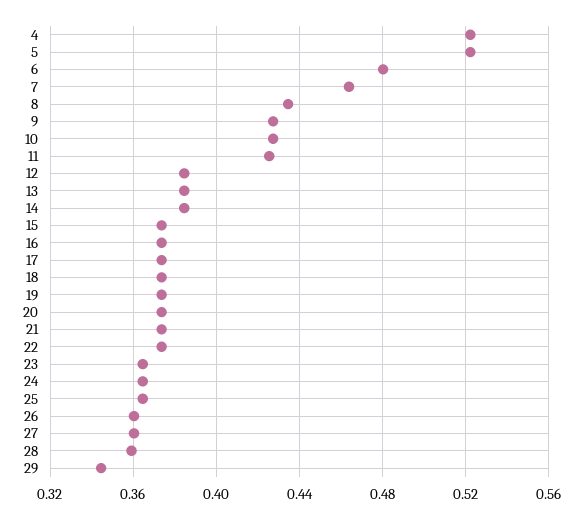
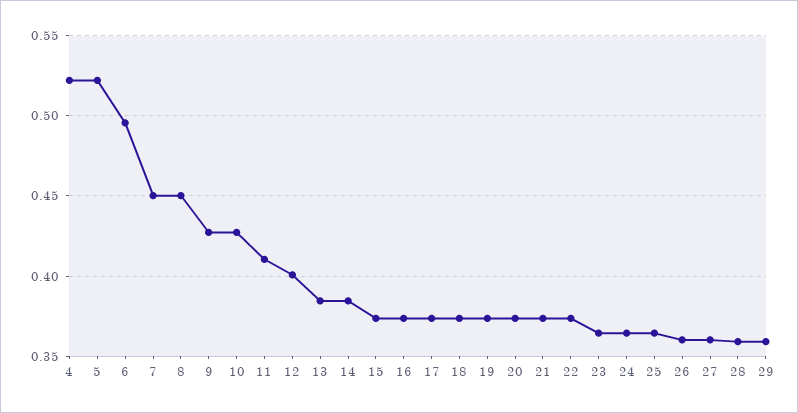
6: 0.48 -> 0.495
7: 0.465 -> 0.45
8: 0.435 -> 0.45
11: 0.425 -> 0.41
12: 0.385 -> 0.4
29: 0.345 -> 0.36

